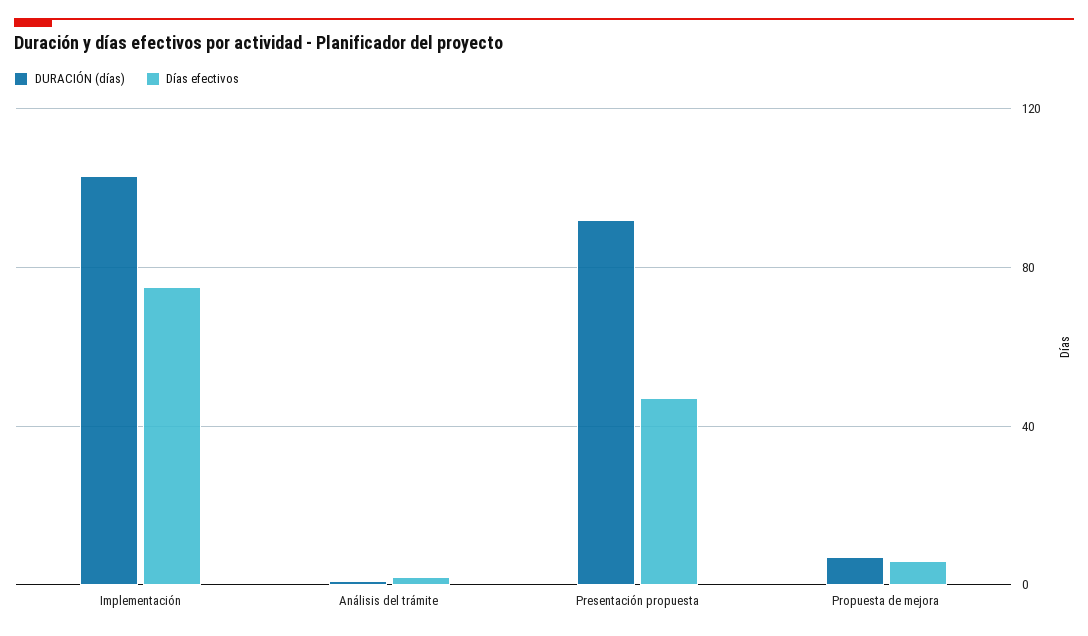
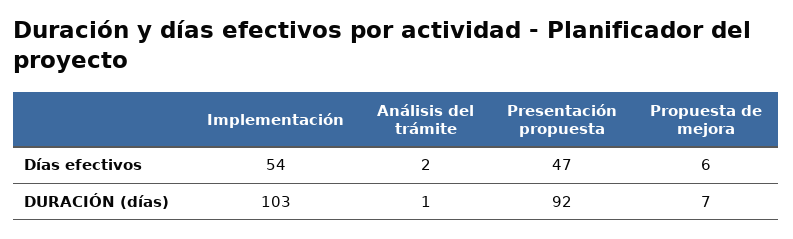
Días efectivos, Implementación: 75 -> 54

